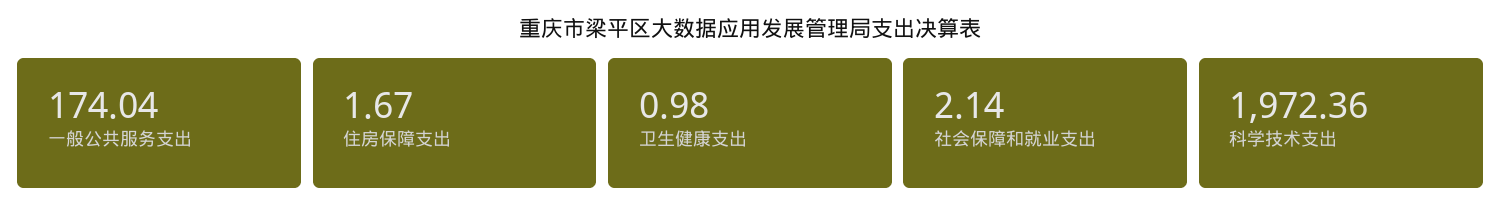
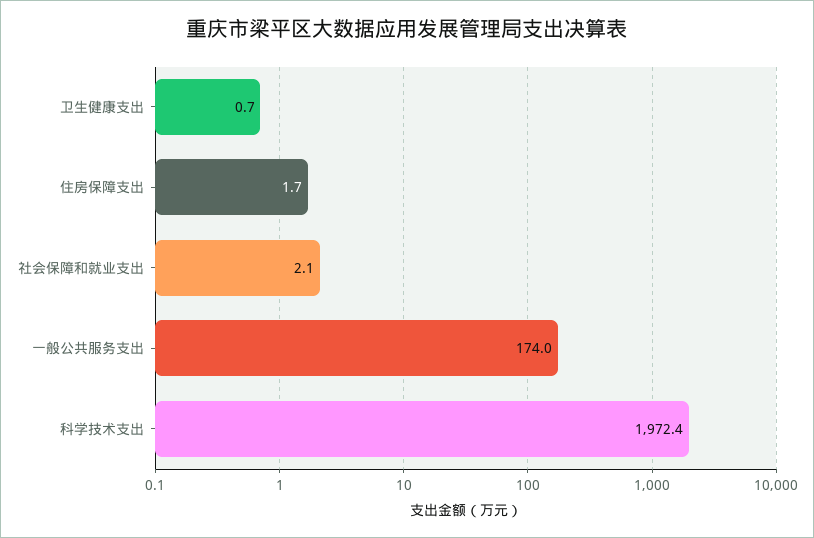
卫生健康支出: 0.98 -> 0.7

